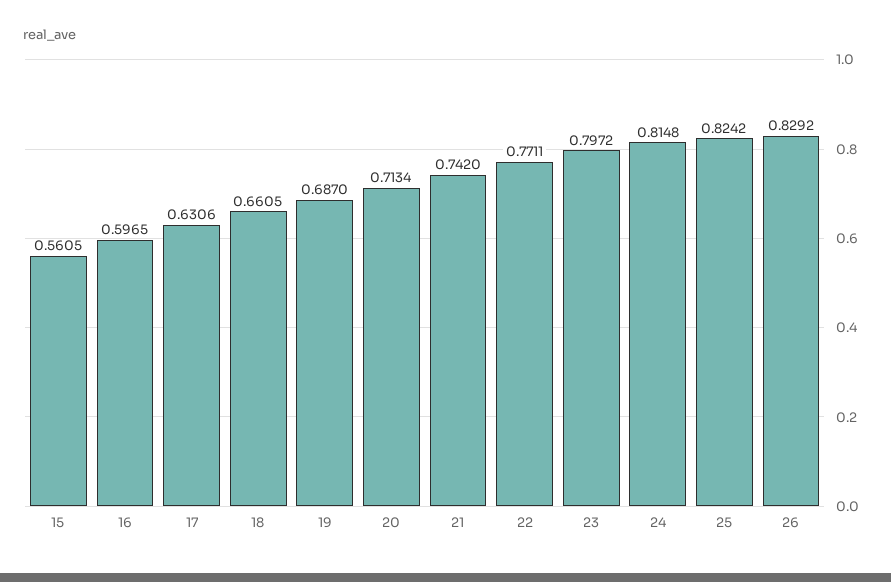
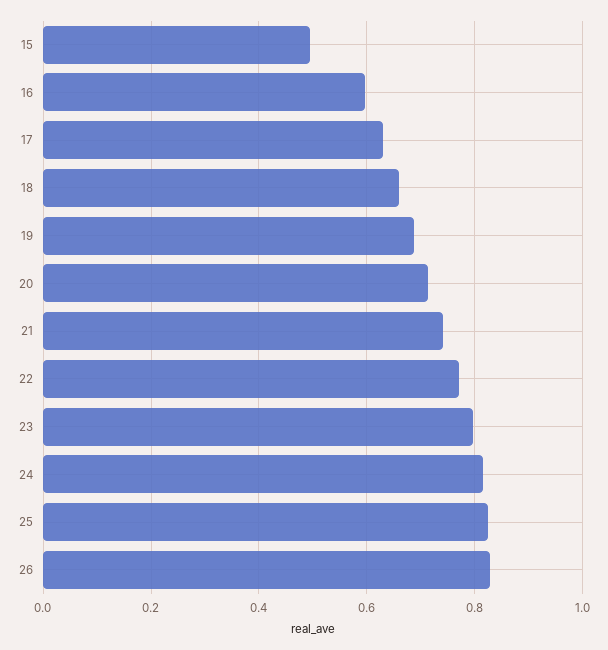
15: 0.5605 -> 0.5

